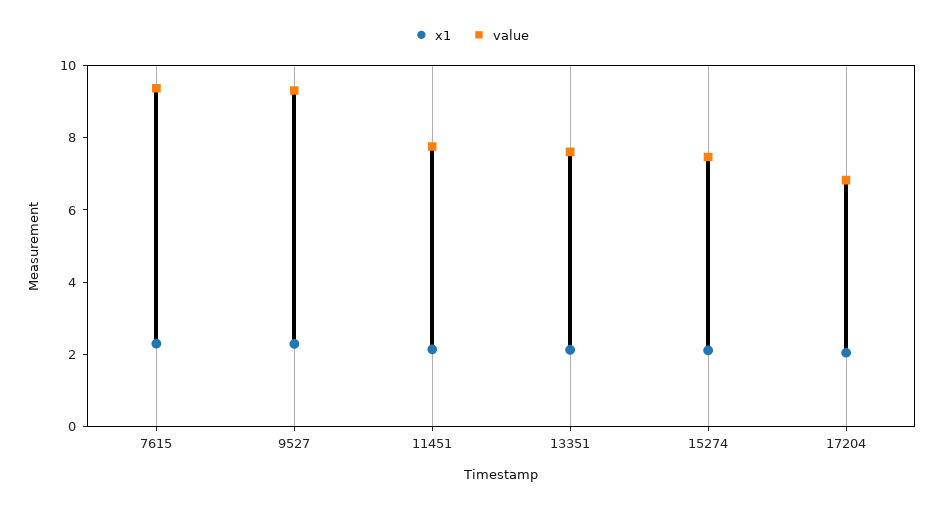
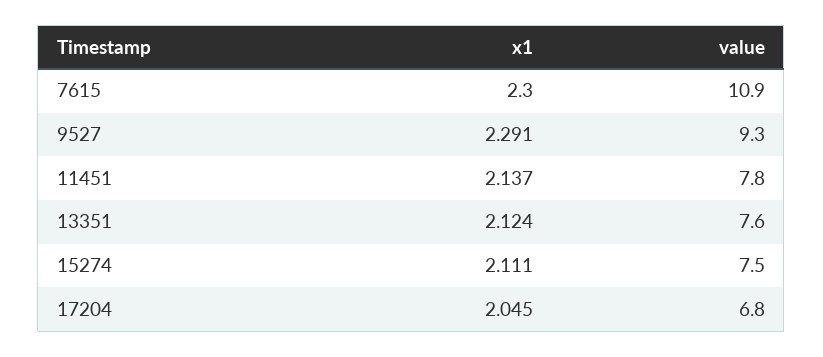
value, 7615: 9.5 -> 10.9

